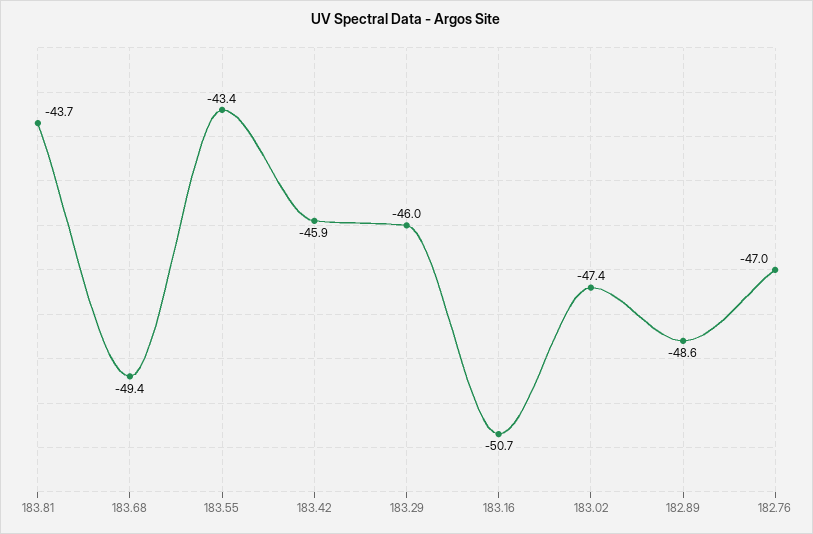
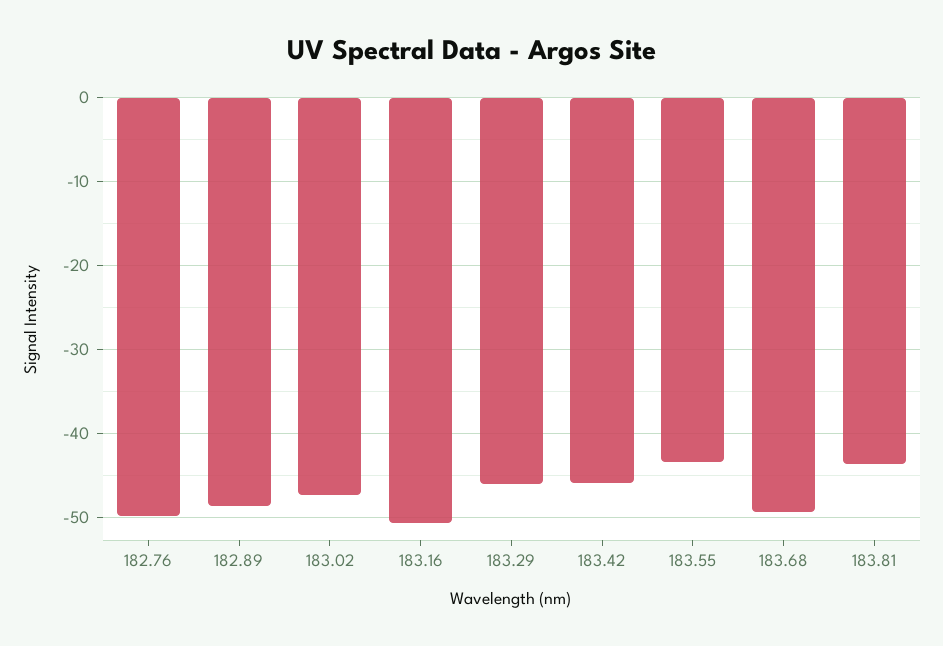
182.76: -47 -> -50

